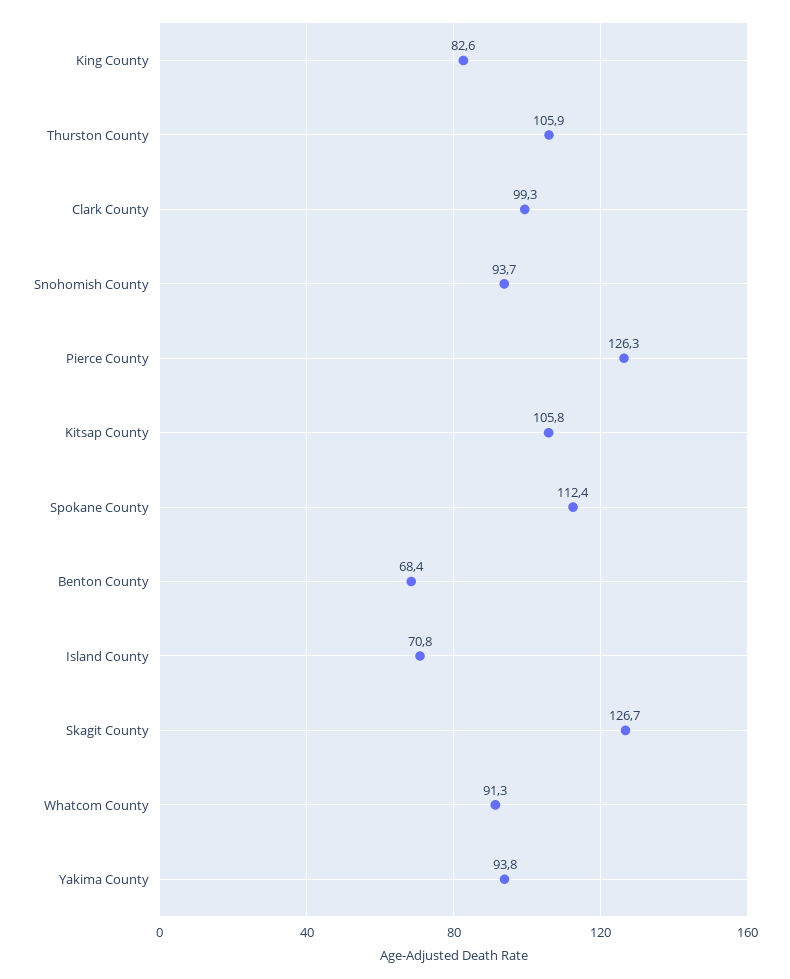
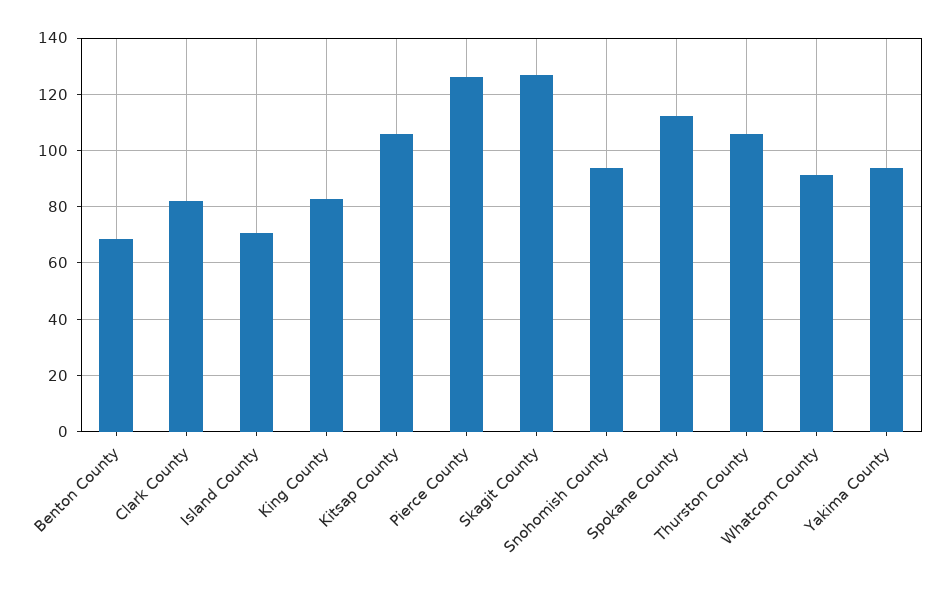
Clark County: 99.3 -> 82.5

